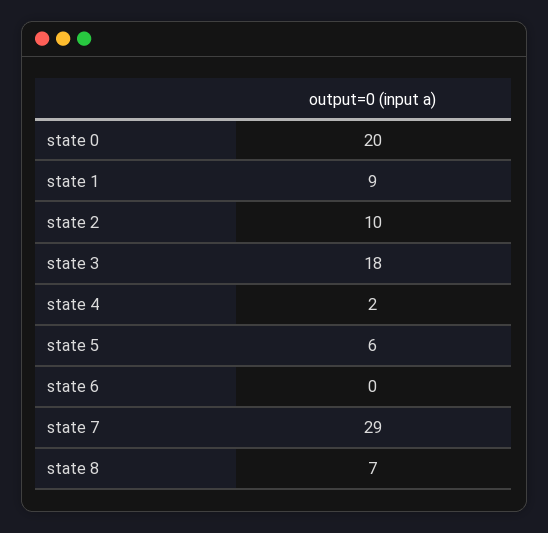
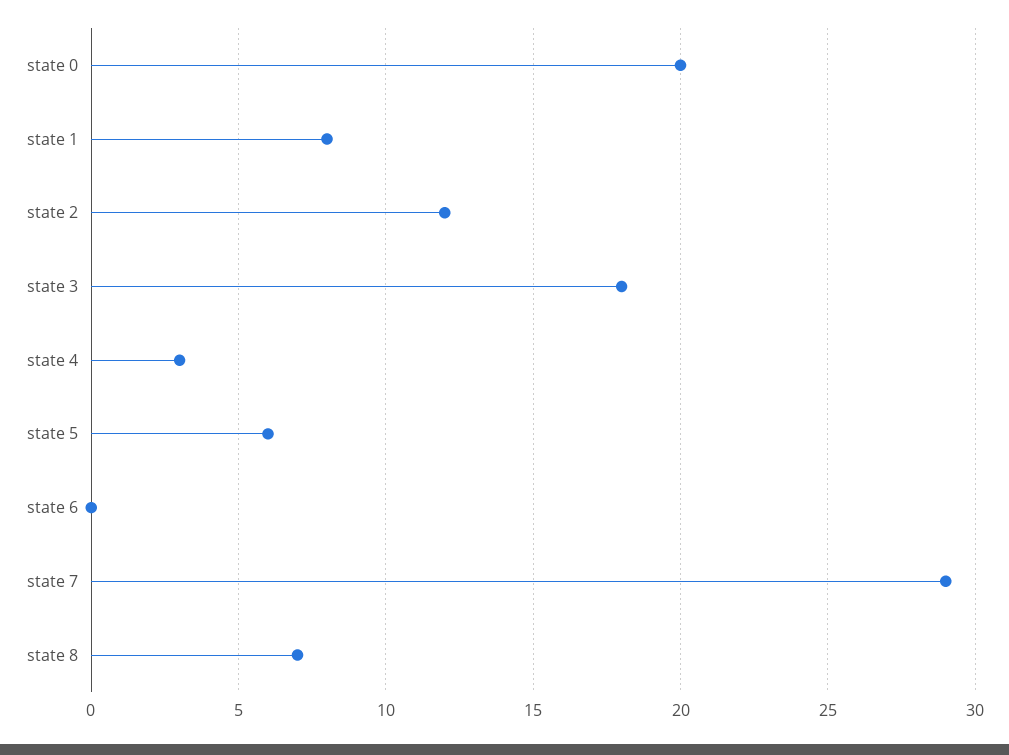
state 1: 9 -> 8
state 2: 10 -> 12
state 4: 2 -> 3

